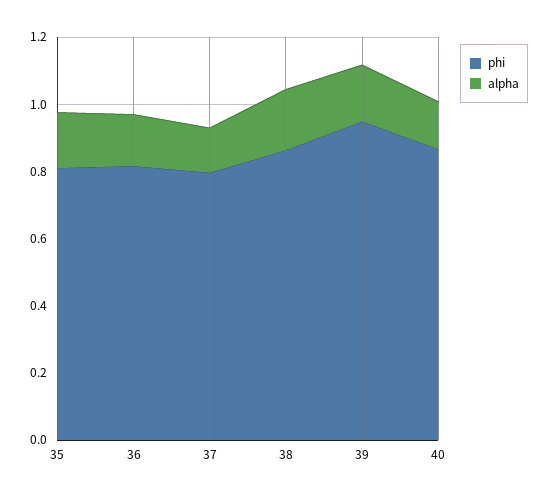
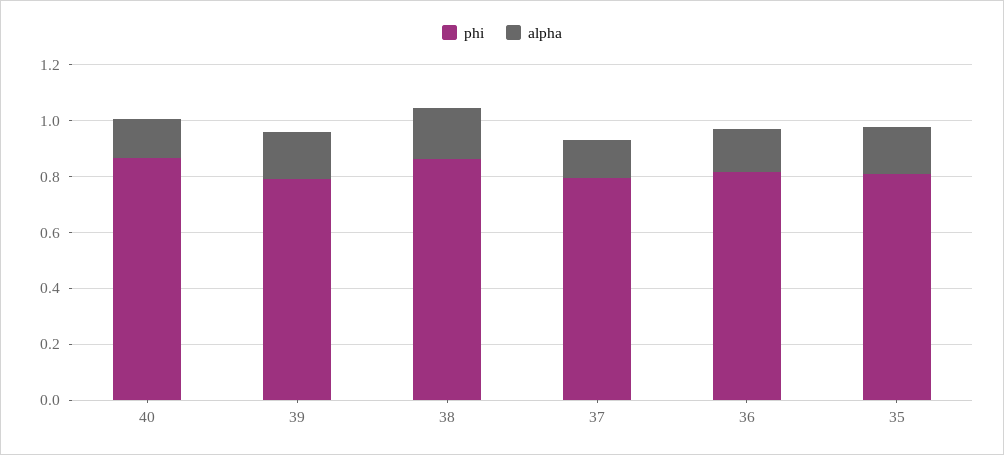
phi, 39: 0.95 -> 0.8

